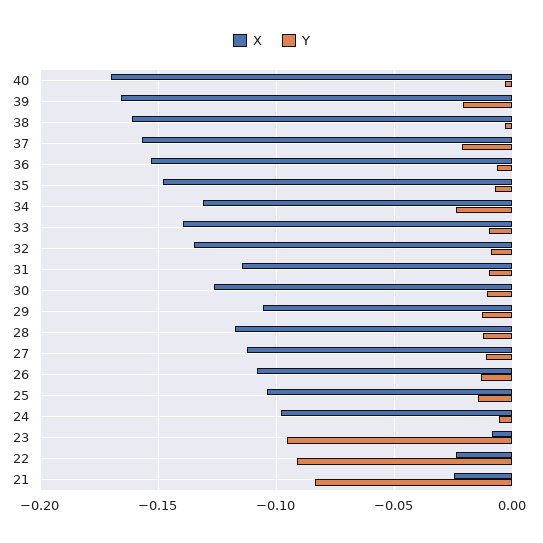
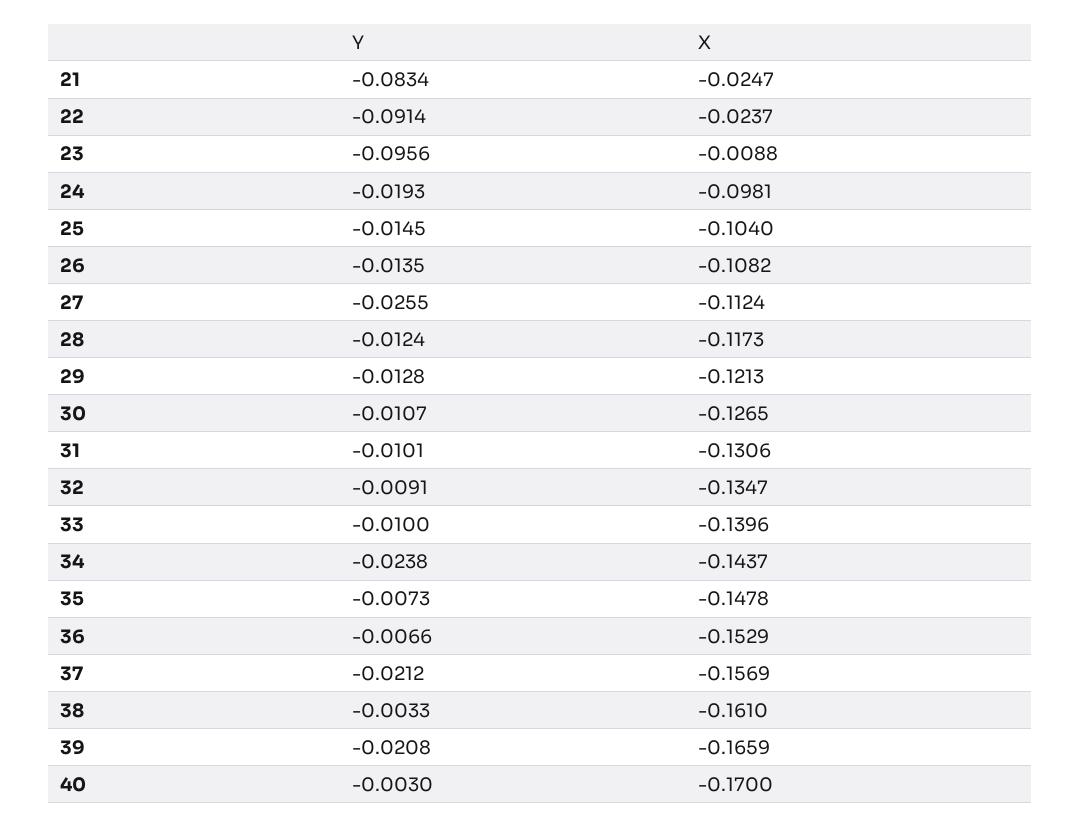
X, 34: -0.13 -> -0.1437
X, 31: -0.115 -> -0.1306
X, 29: -0.105 -> -0.1213
Y, 27: -0.01 -> -0.0255
Y, 24: -0.005 -> -0.0193

